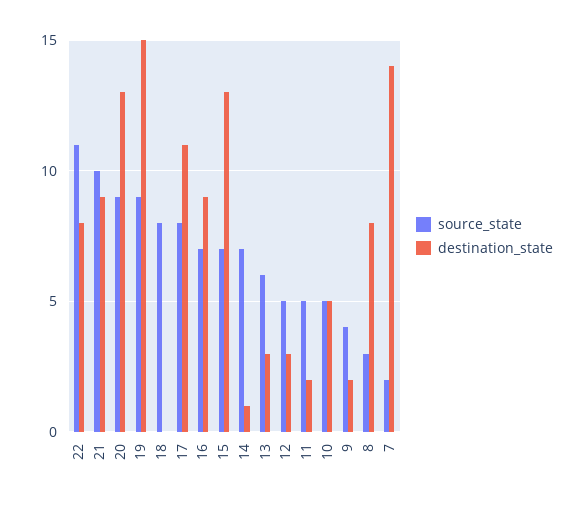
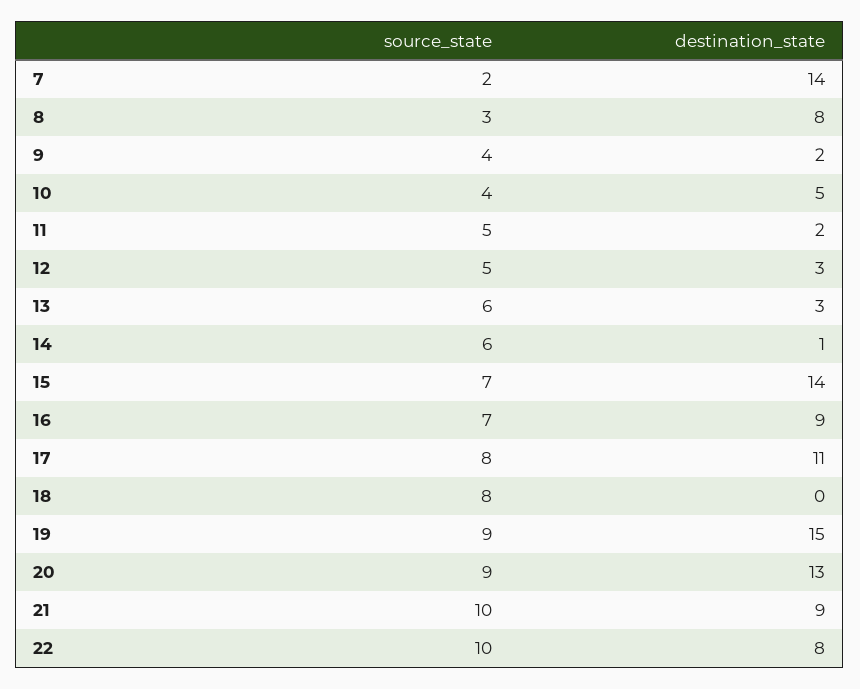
source_state, 22: 11 -> 10
destination_state, 15: 13 -> 14
source_state, 14: 7 -> 6
source_state, 10: 5 -> 4

